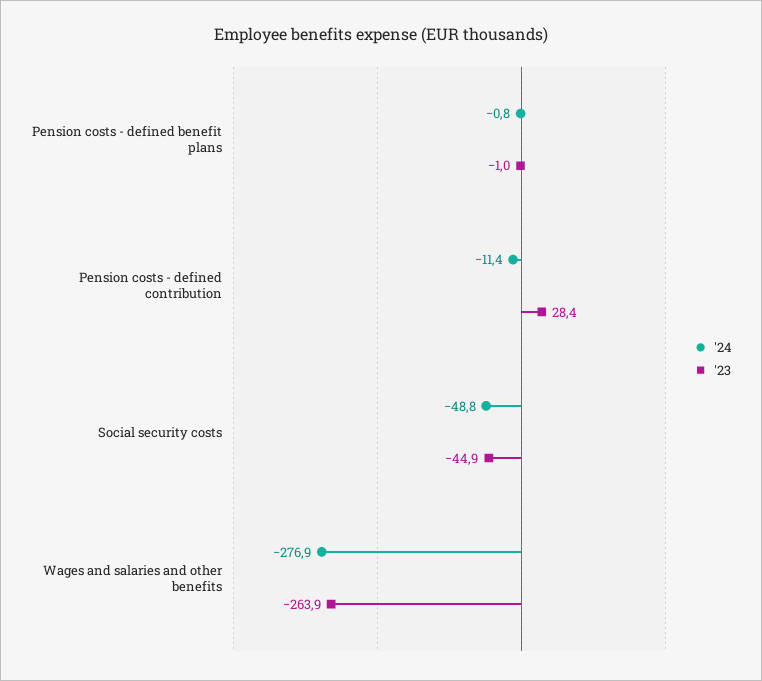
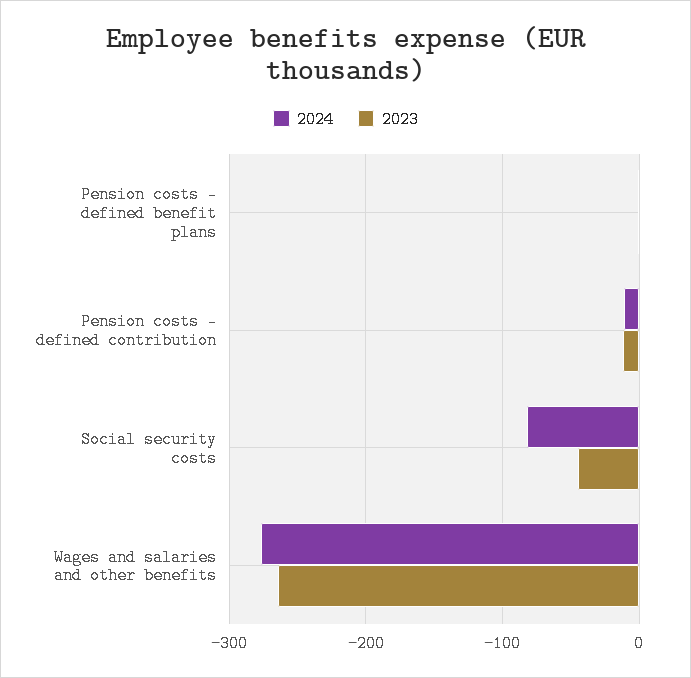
'23, Pension costs - defined contribution: 28.4 -> -10
'24, Social security costs: -48.8 -> -80

